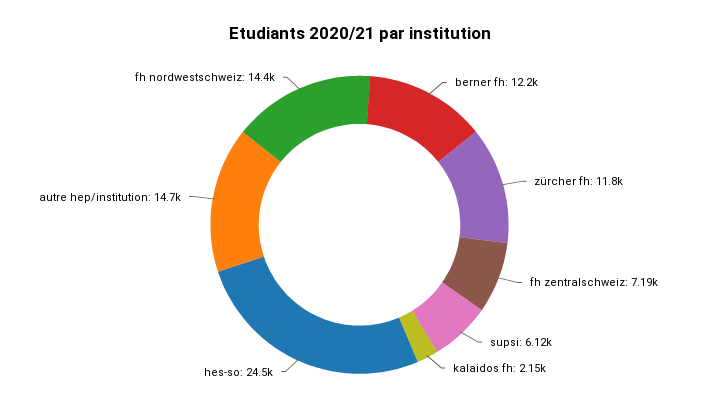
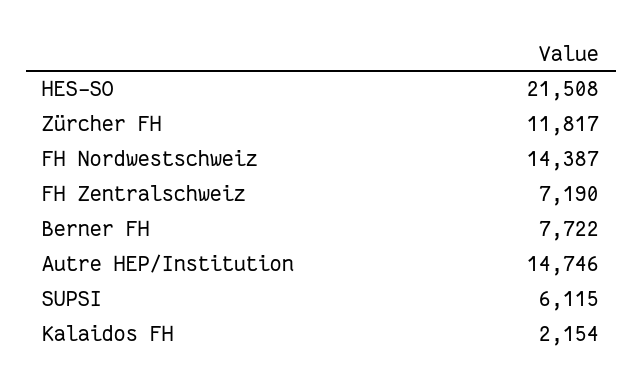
berner fh: 12200 -> 7722
hes-so: 24500 -> 21508

